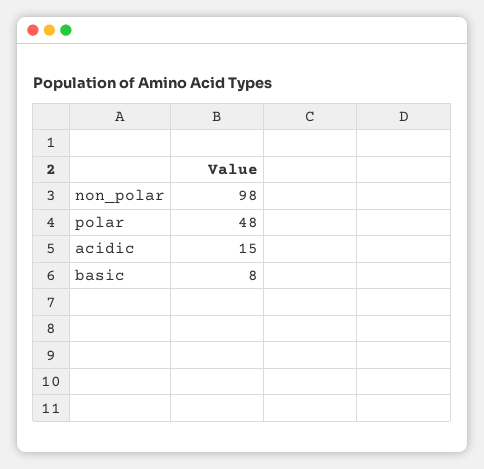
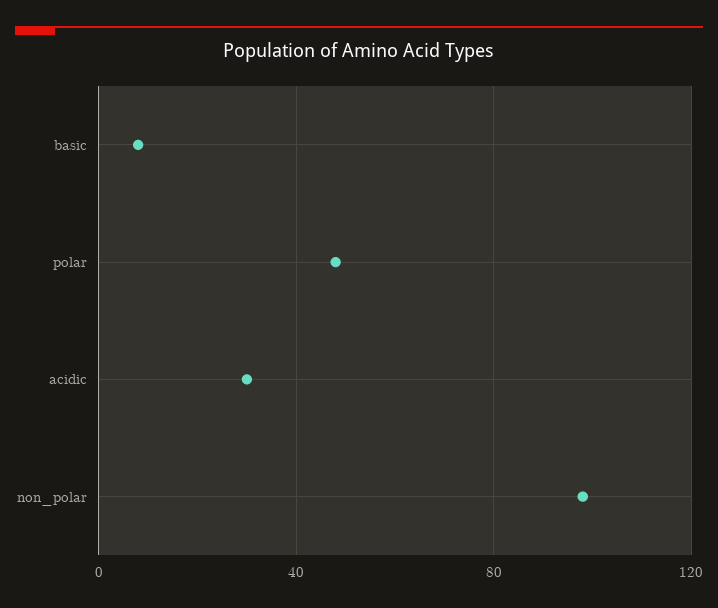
acidic: 15 -> 30

